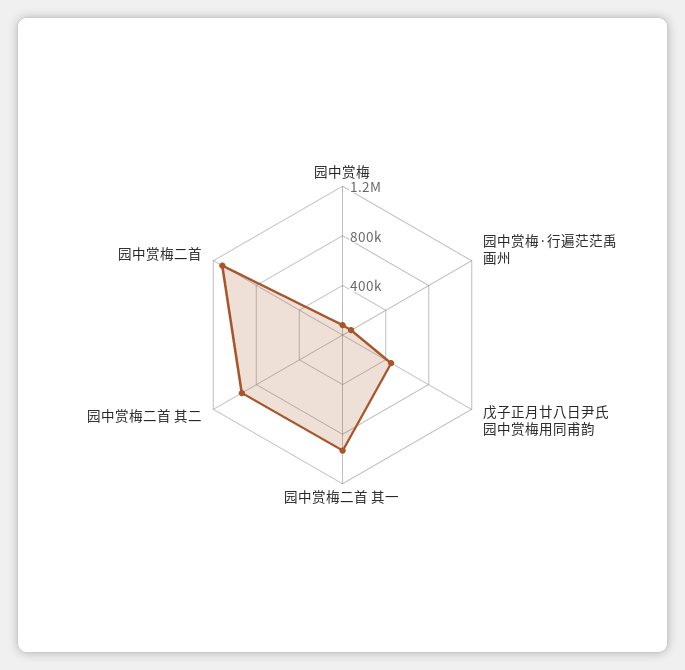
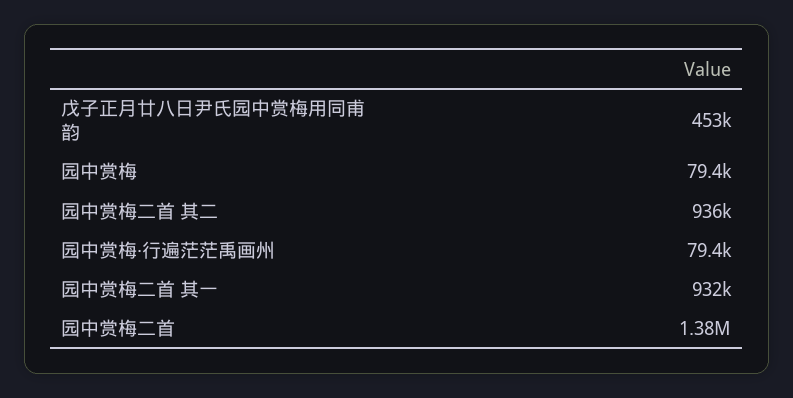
园中赏梅二首: 1100000 -> 1380000

